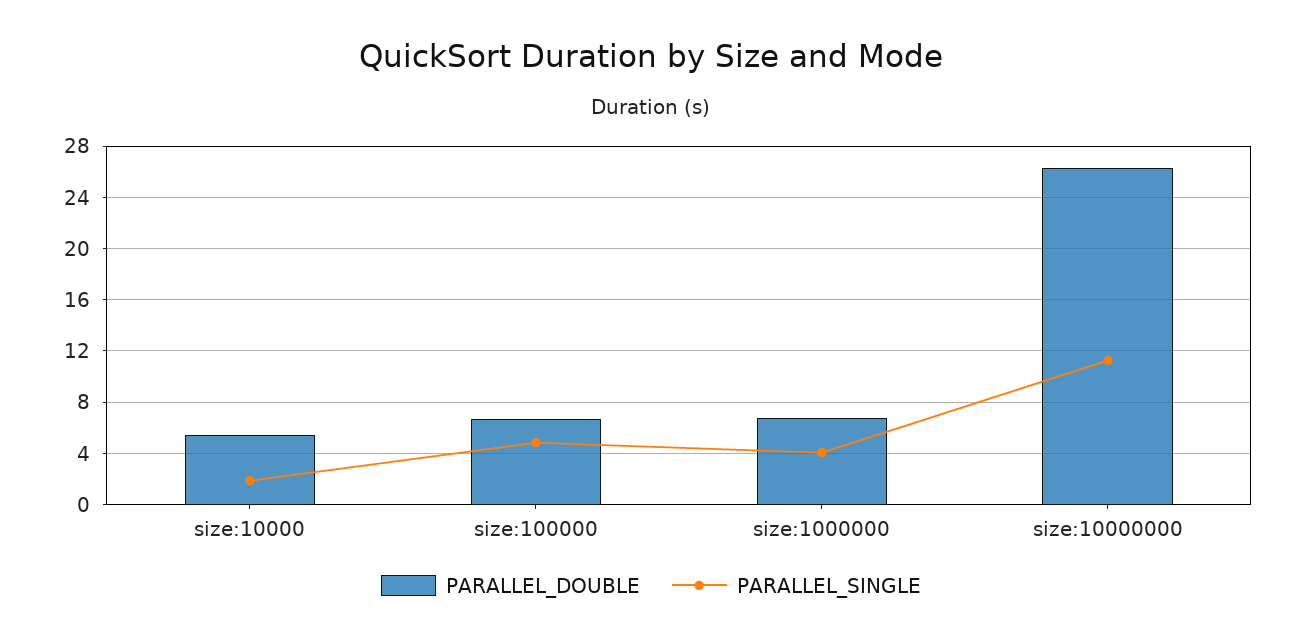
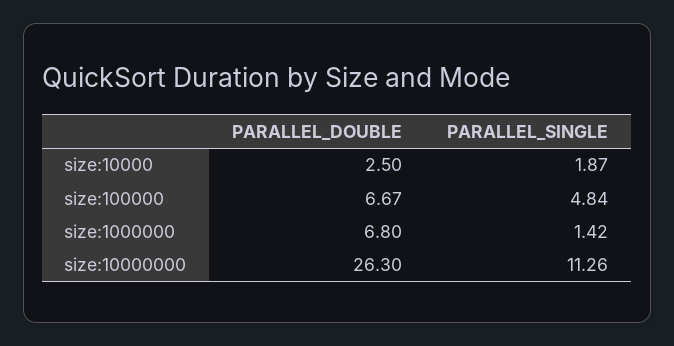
PARALLEL_DOUBLE, size:10000: 5.5 -> 2.5
PARALLEL_SINGLE, size:1000000: 4 -> 1.42

